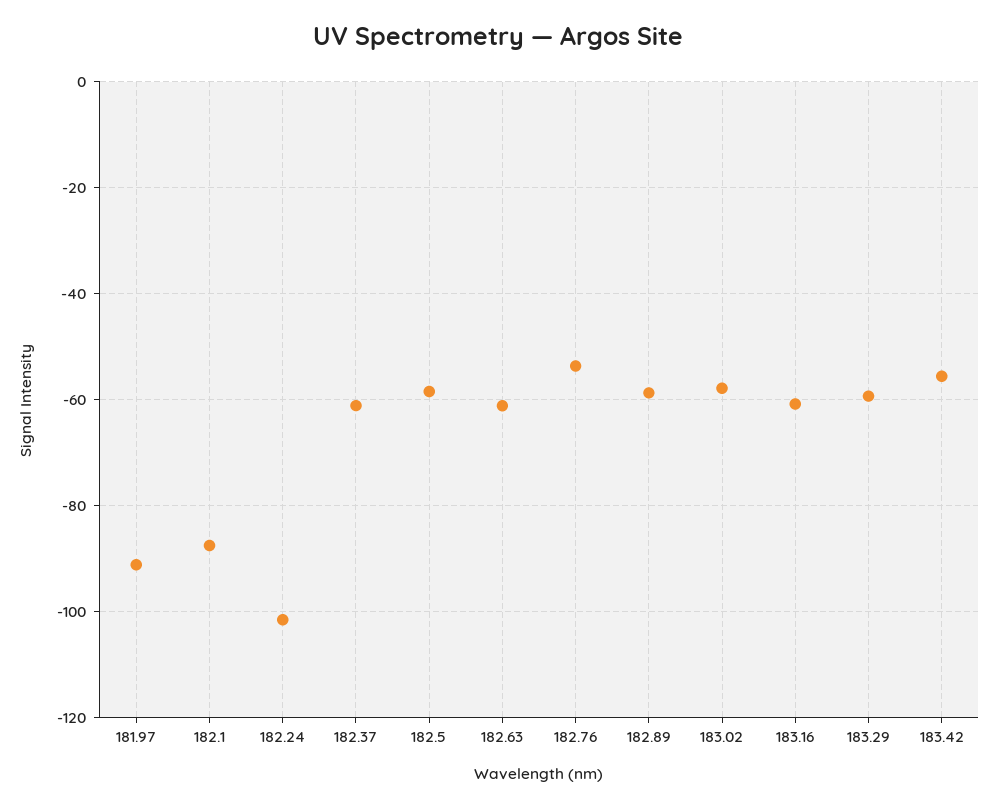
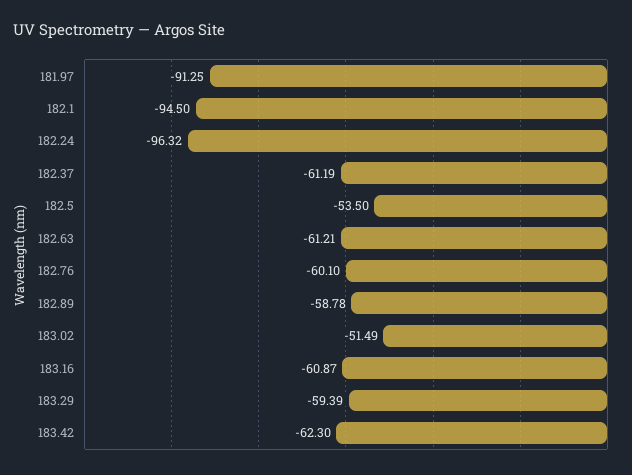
182.1: -88 -> -94.5
182.24: -102 -> -96.32
182.5: -58 -> -53.5
182.76: -54 -> -60.1
183.02: -58 -> -51.49
183.42: -56 -> -62.3

